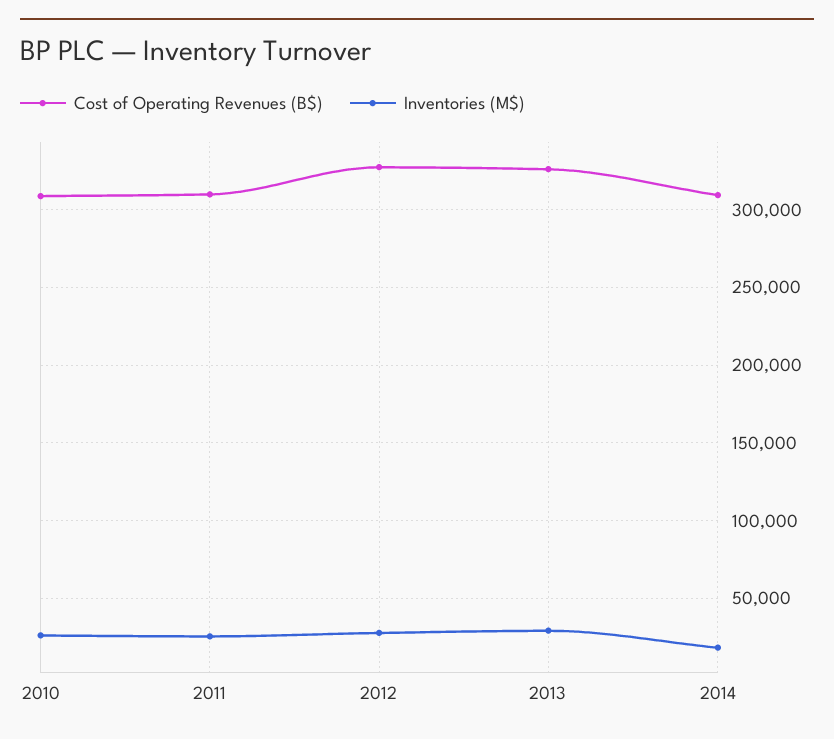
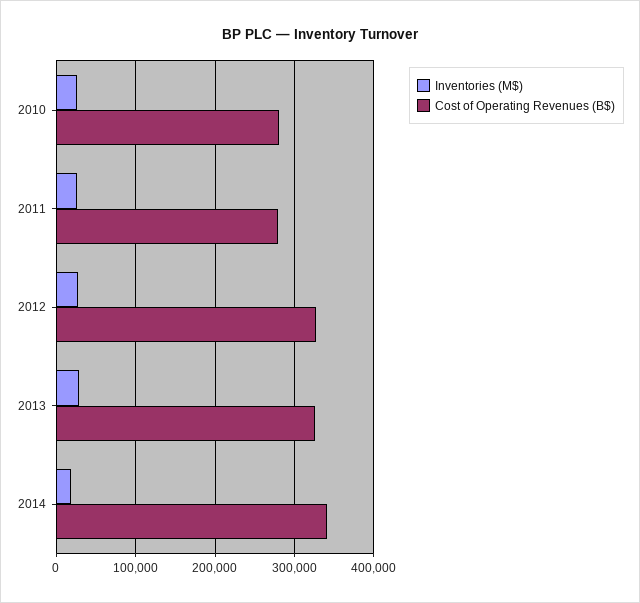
Cost of Operating Revenues (B$), 2010: 310000 -> 280000
Cost of Operating Revenues (B$), 2011: 310000 -> 280000
Cost of Operating Revenues (B$), 2014: 310000 -> 340000

